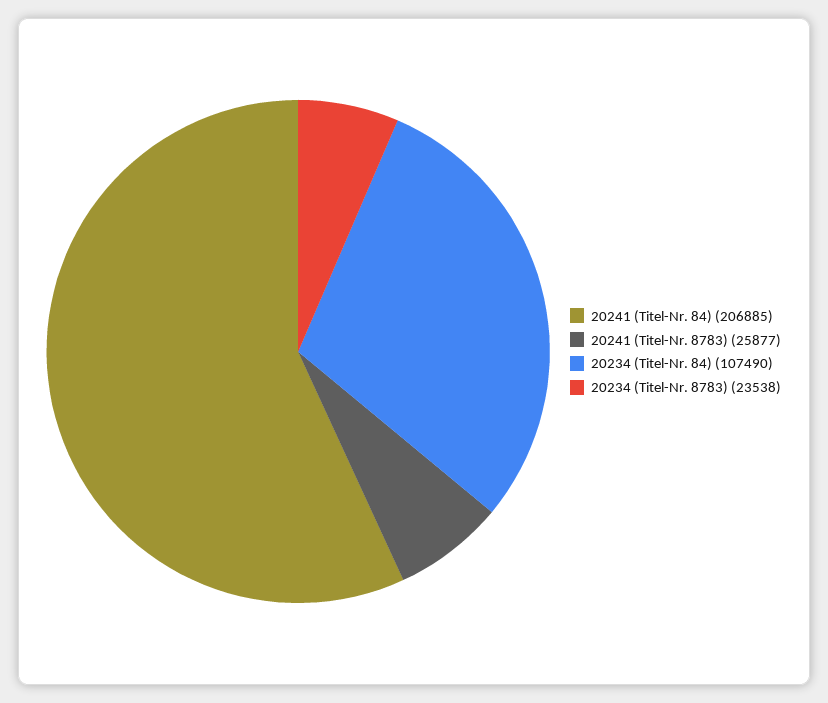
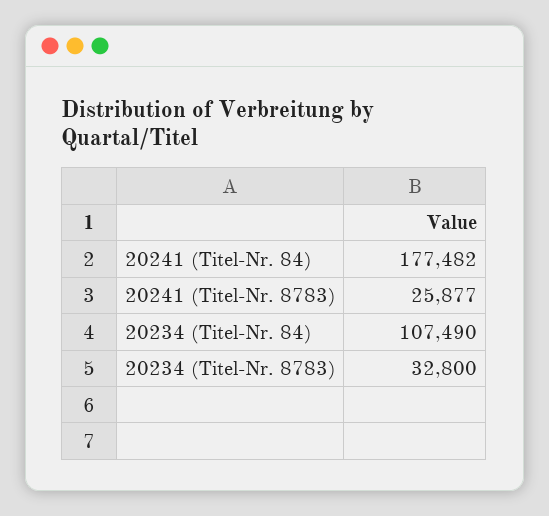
20241 (Titel-Nr. 84): 206885 -> 177482
20234 (Titel-Nr. 8783): 23538 -> 32800

